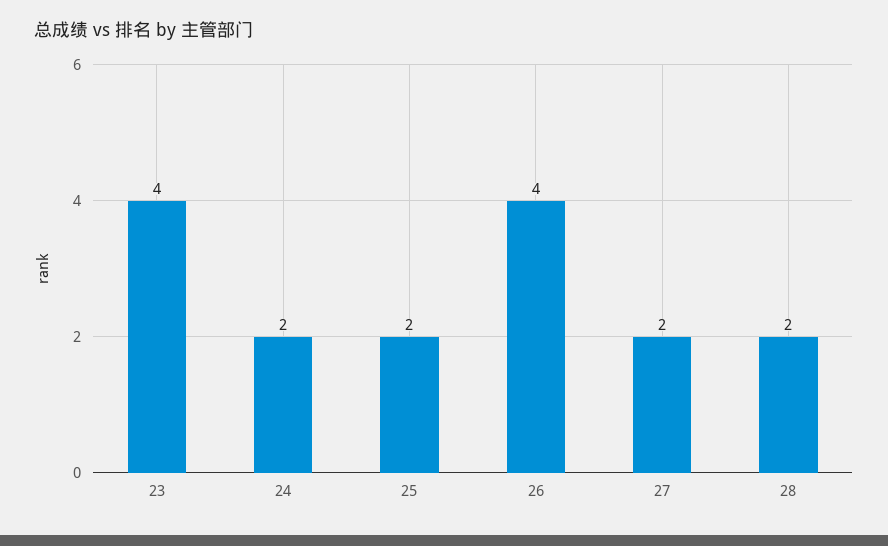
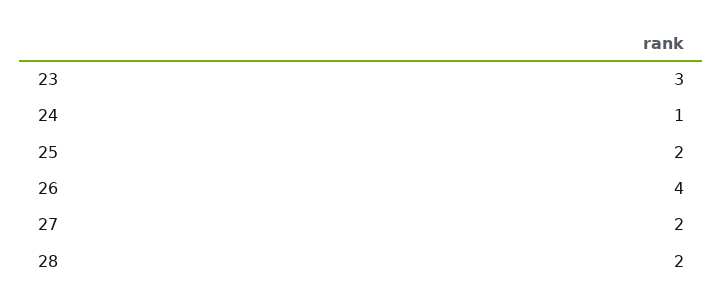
23: 4 -> 3
24: 2 -> 1

